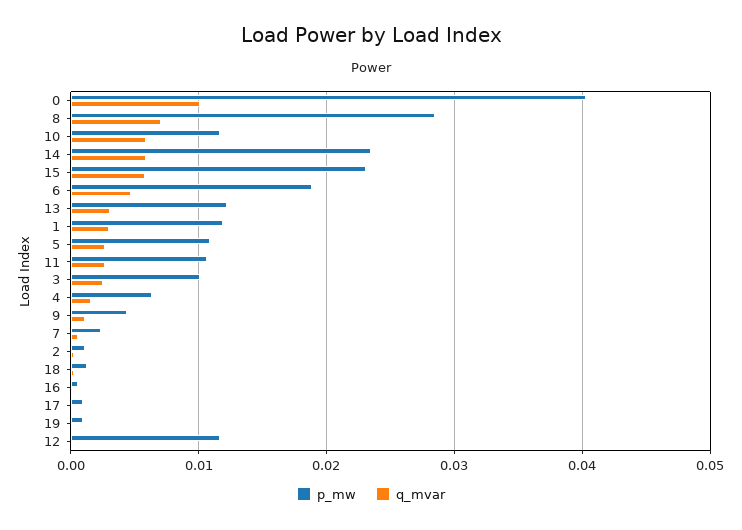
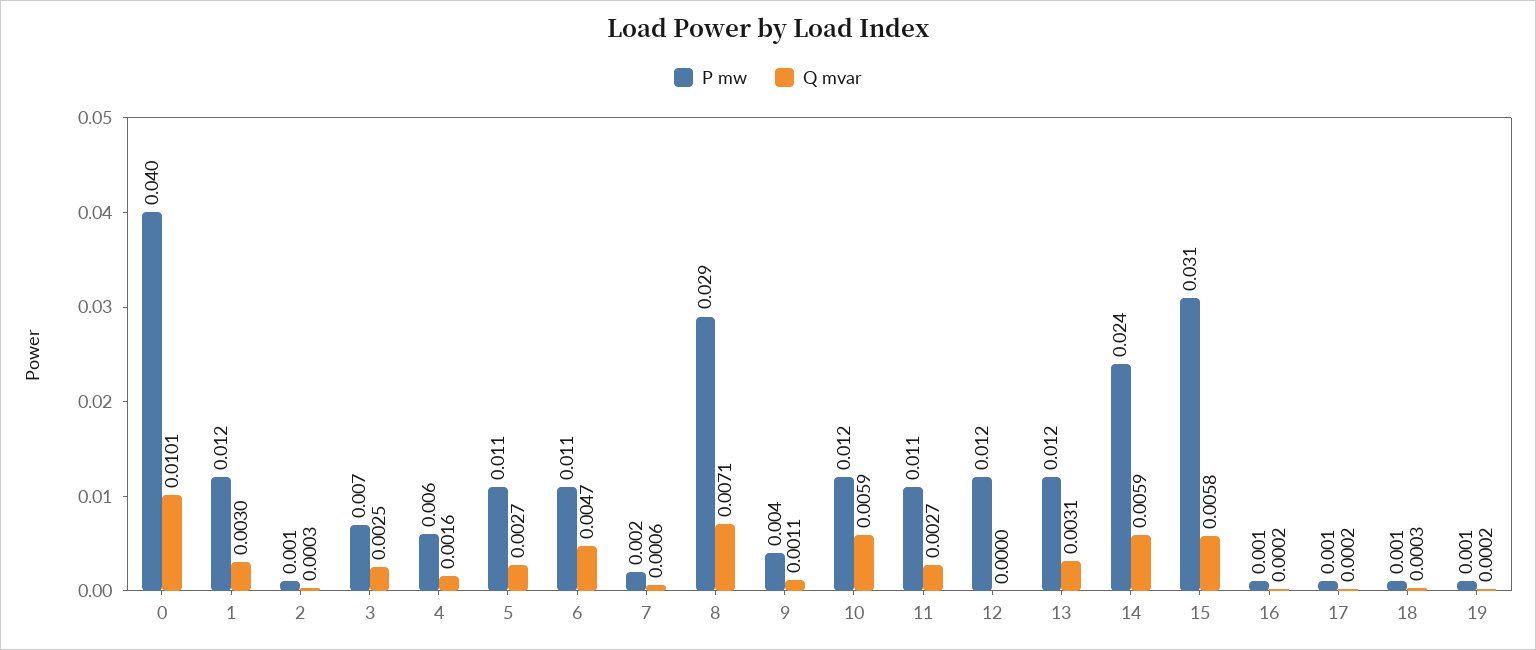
p_mw, 15: 0.023 -> 0.031
p_mw, 6: 0.019 -> 0.011
p_mw, 3: 0.01 -> 0.007

